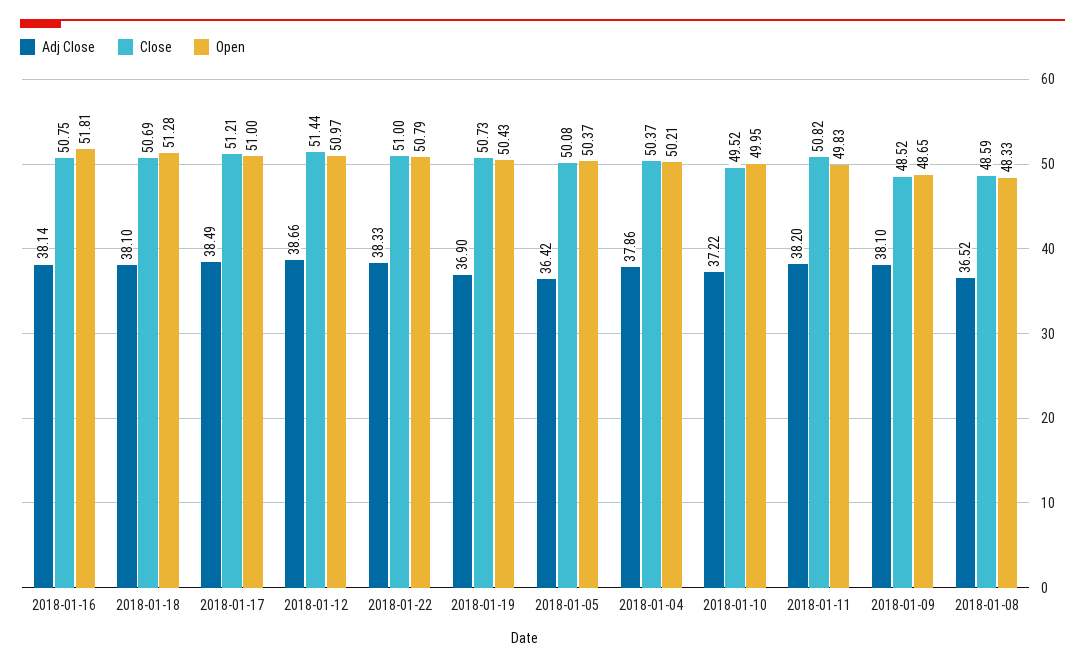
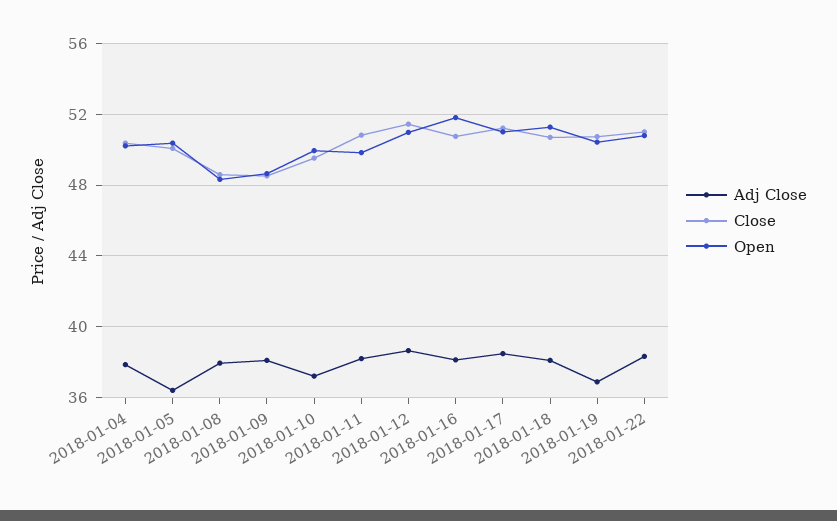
Adj Close, 2018-01-08: 36.52 -> 38

